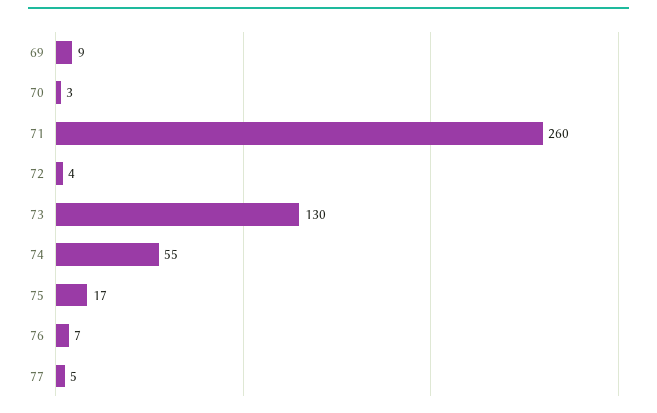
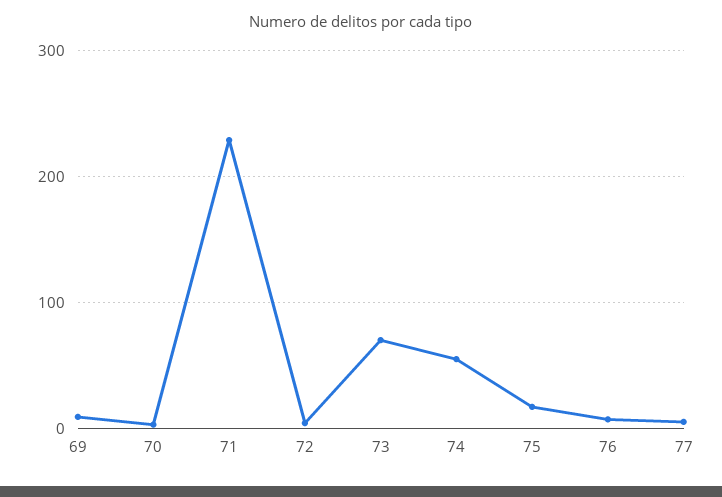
71: 260 -> 230
73: 130 -> 70

